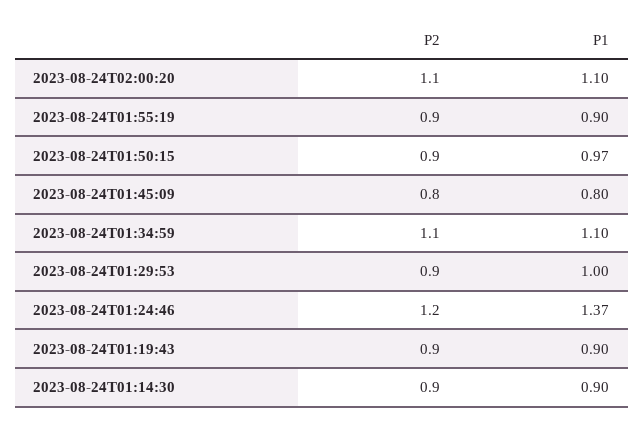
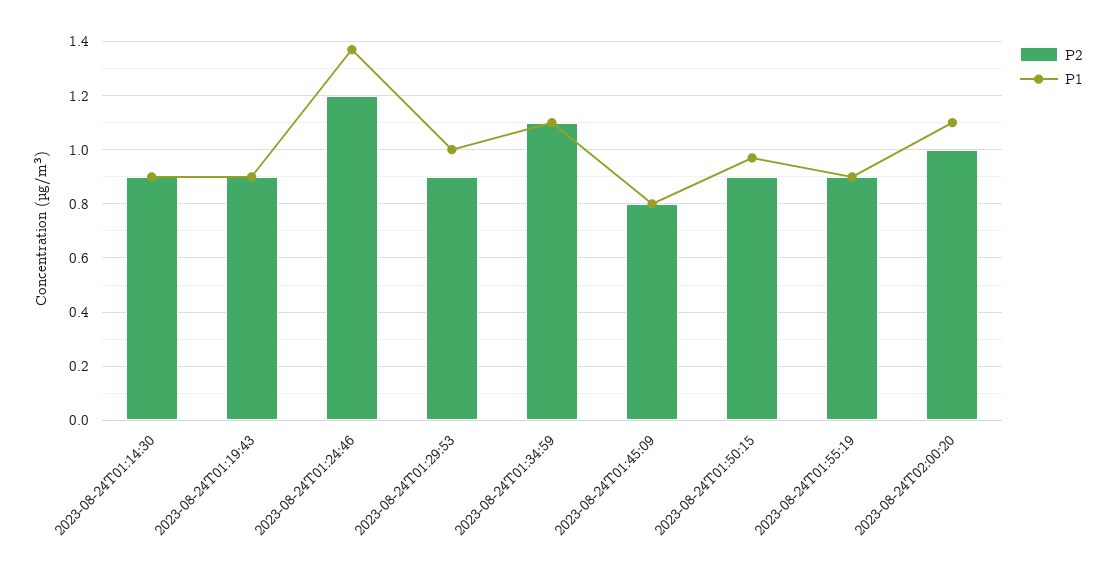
P2, 2023-08-24T02:00:20: 1.1 -> 1

